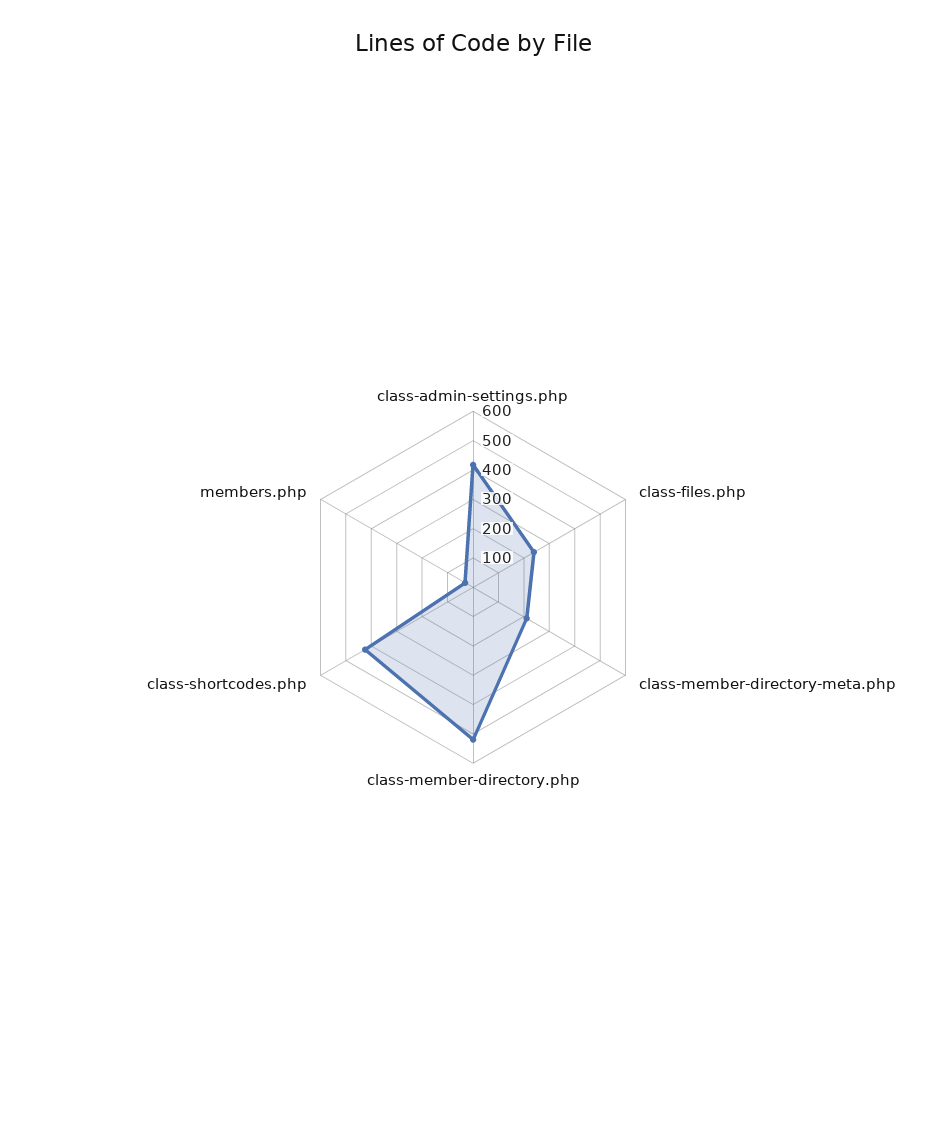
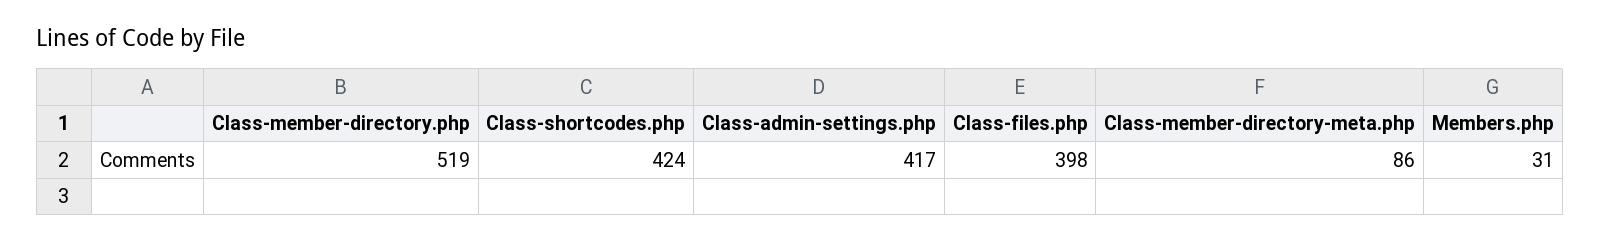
class-files.php: 250 -> 398
class-member-directory-meta.php: 200 -> 86

